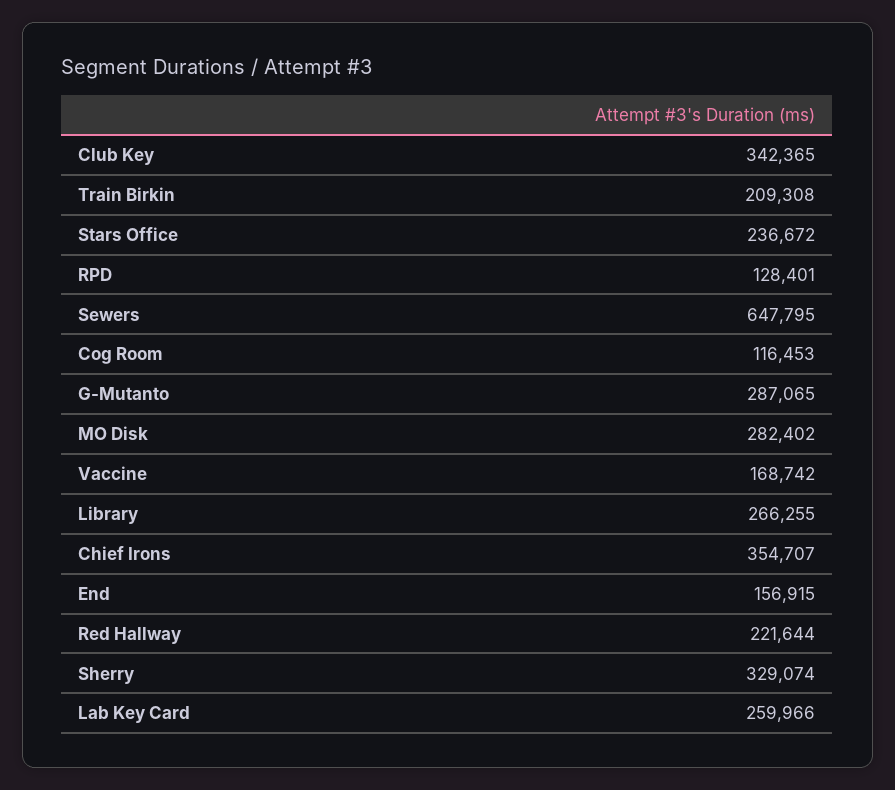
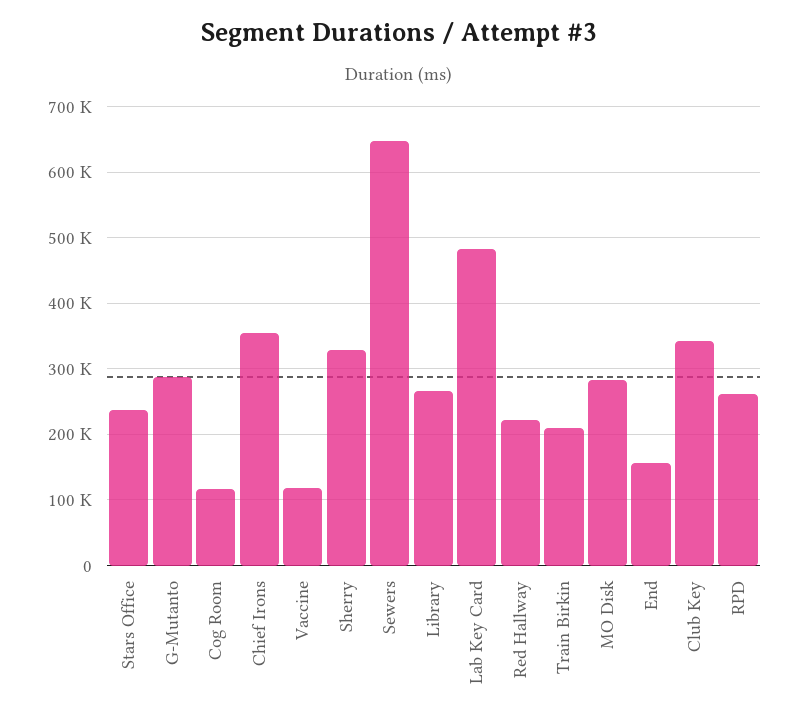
RPD: 128401 -> 260000
Vaccine: 168742 -> 120000
Lab Key Card: 259966 -> 480000

